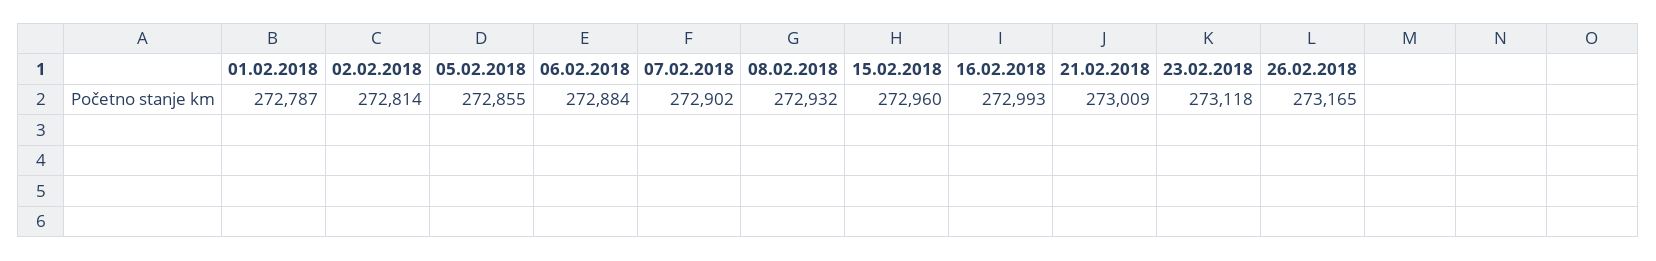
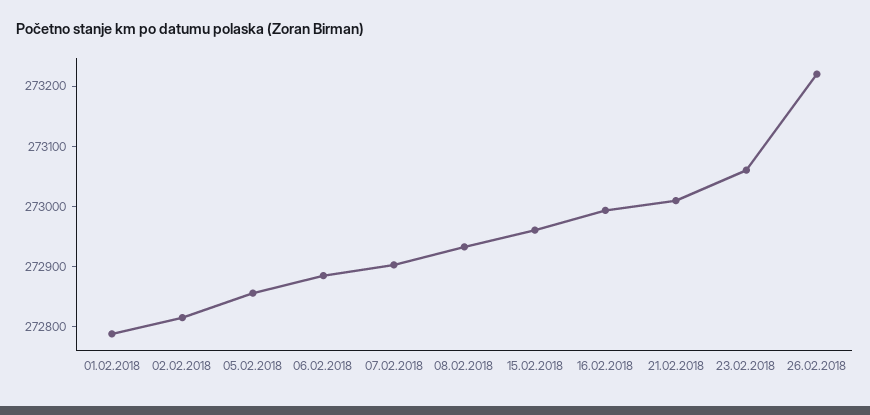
23.02.2018: 273118 -> 273060
26.02.2018: 273165 -> 273220

